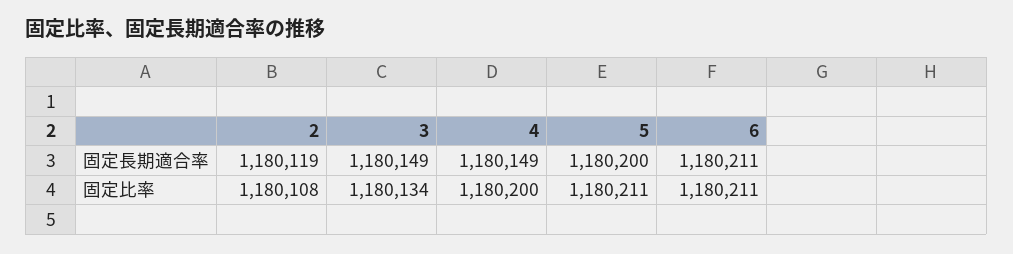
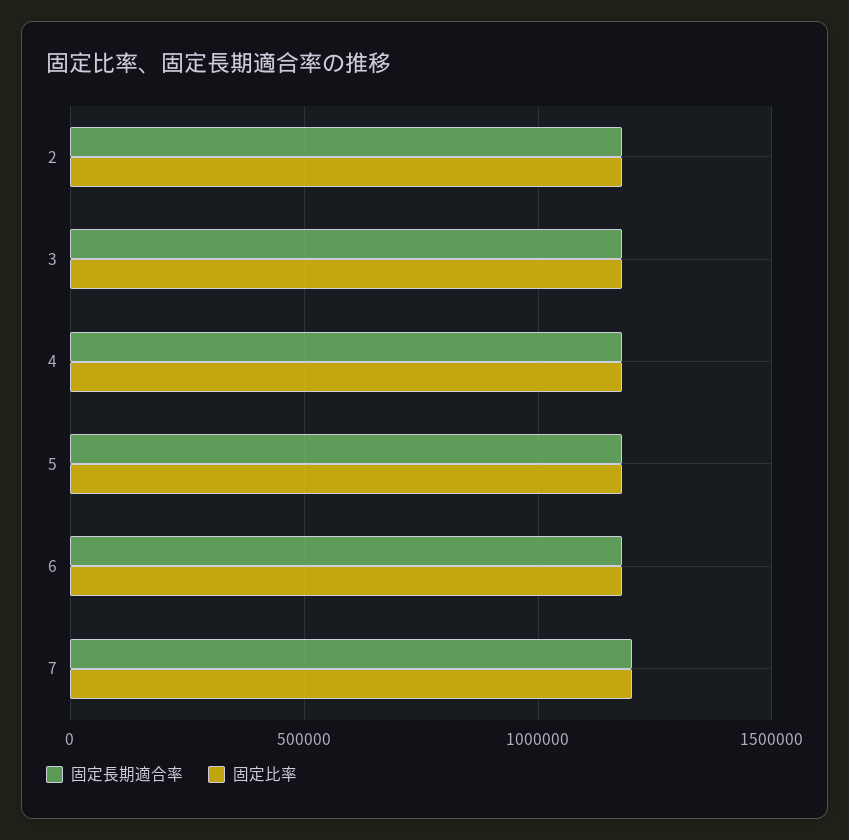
固定長期適合率, 7: none -> 1200000
固定比率, 7: none -> 1200000

